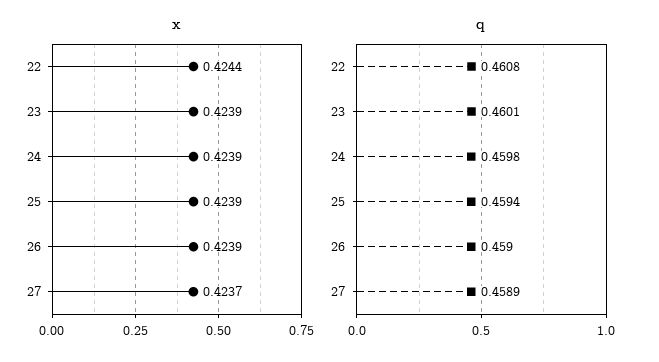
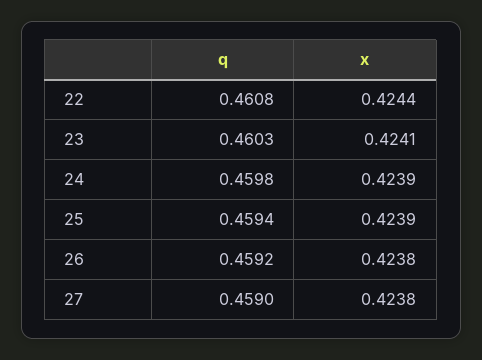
x, 23: 0.4239 -> 0.4241
x, 26: 0.4239 -> 0.4238
x, 27: 0.4237 -> 0.4238
q, 23: 0.4601 -> 0.4603
q, 26: 0.459 -> 0.4592
q, 27: 0.4589 -> 0.459

